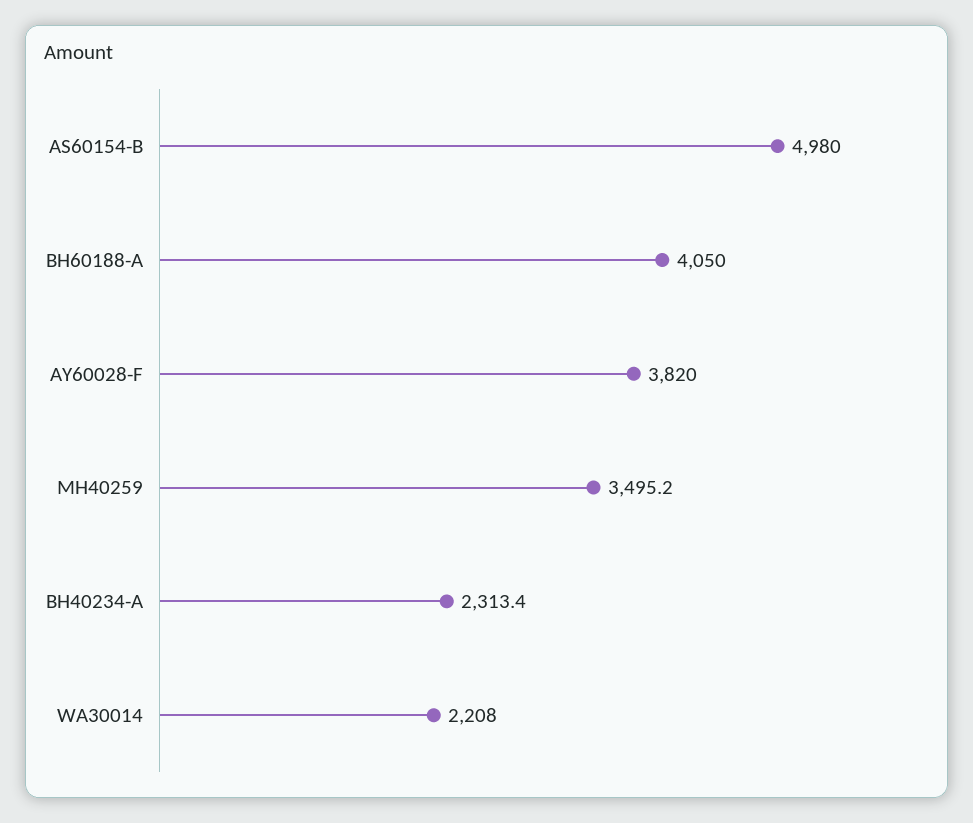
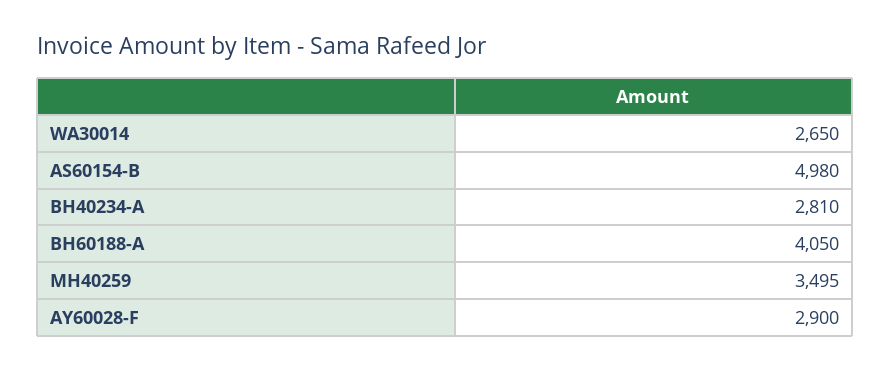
AY60028-F: 3820 -> 2900
BH40234-A: 2313.4 -> 2810
WA30014: 2208 -> 2650

